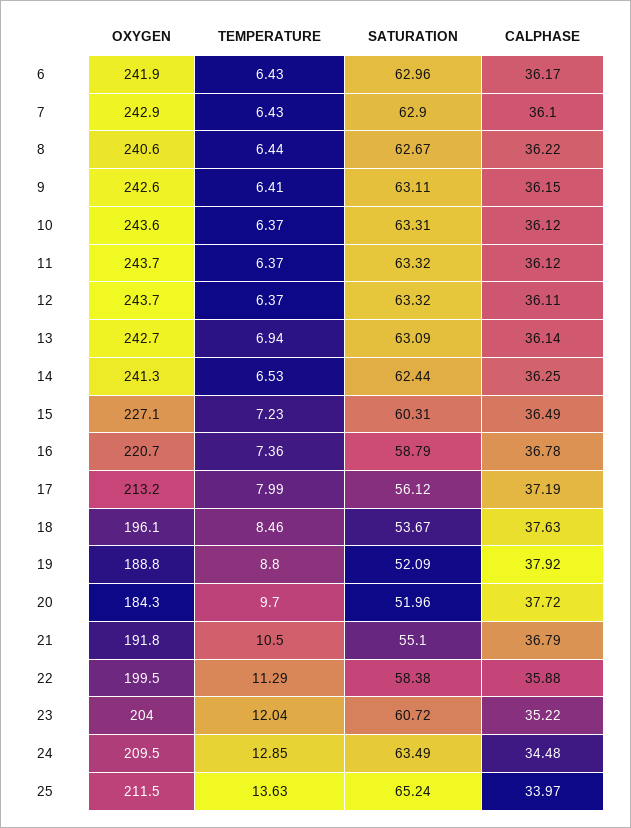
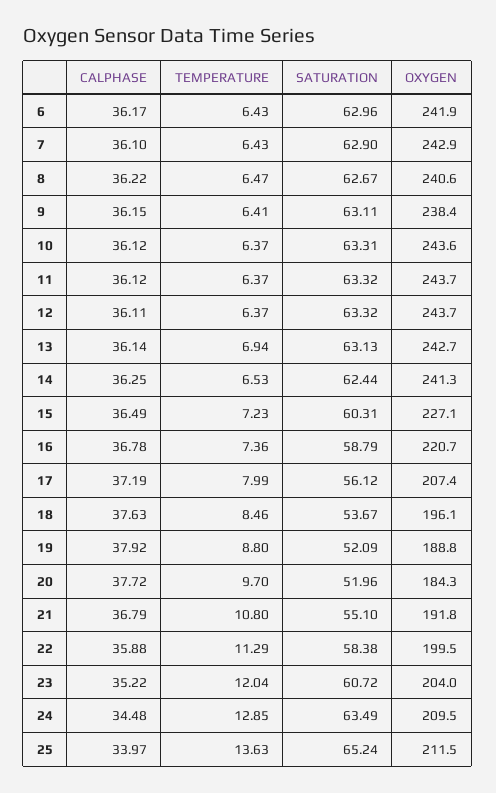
TEMPERATURE, 8: 6.44 -> 6.47
OXYGEN, 9: 242.6 -> 238.4
SATURATION, 13: 63.09 -> 63.13
OXYGEN, 17: 213.2 -> 207.4
TEMPERATURE, 21: 10.5 -> 10.8

